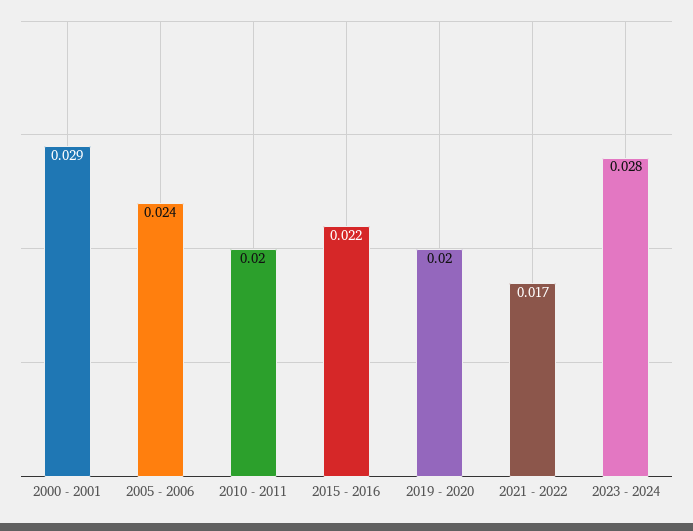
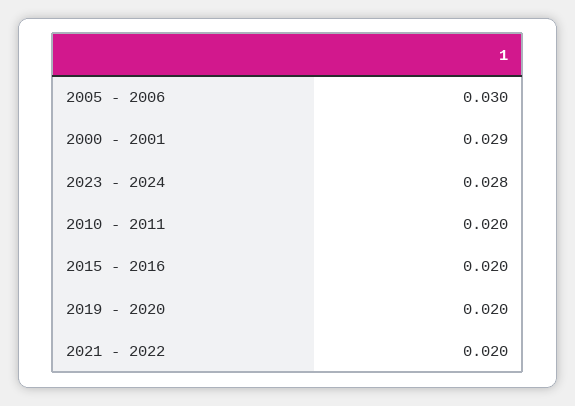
2005 - 2006: 0.024 -> 0.03
2015 - 2016: 0.022 -> 0.02
2021 - 2022: 0.017 -> 0.02

